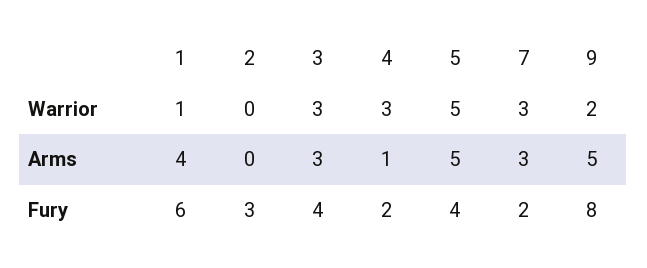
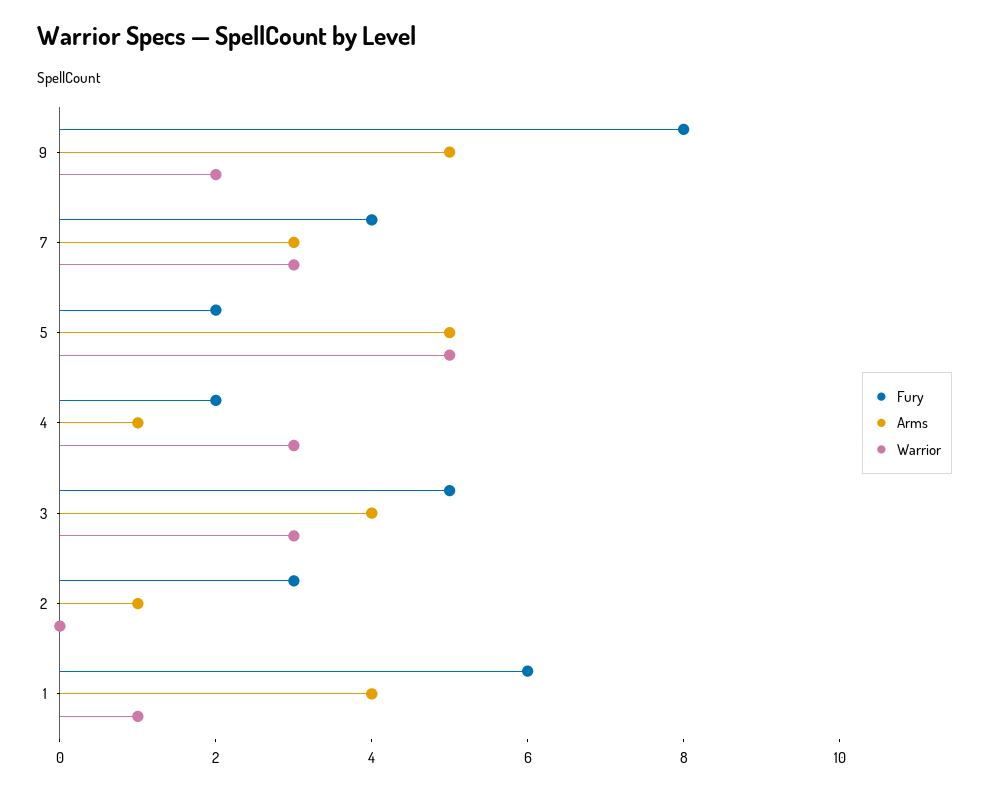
Arms, 2: 0 -> 1
Arms, 3: 3 -> 4
Fury, 3: 4 -> 5
Fury, 5: 4 -> 2
Fury, 7: 2 -> 4

